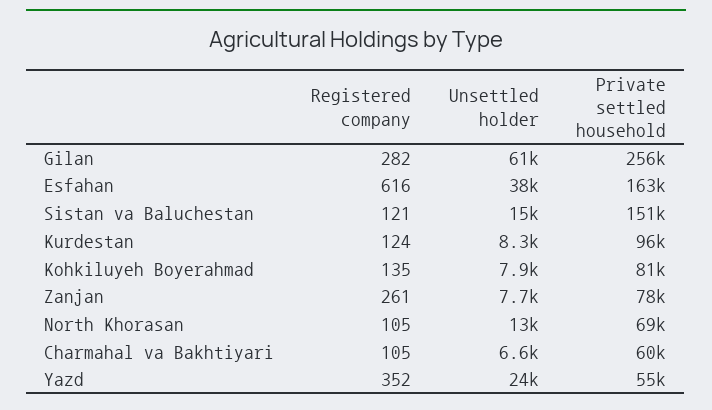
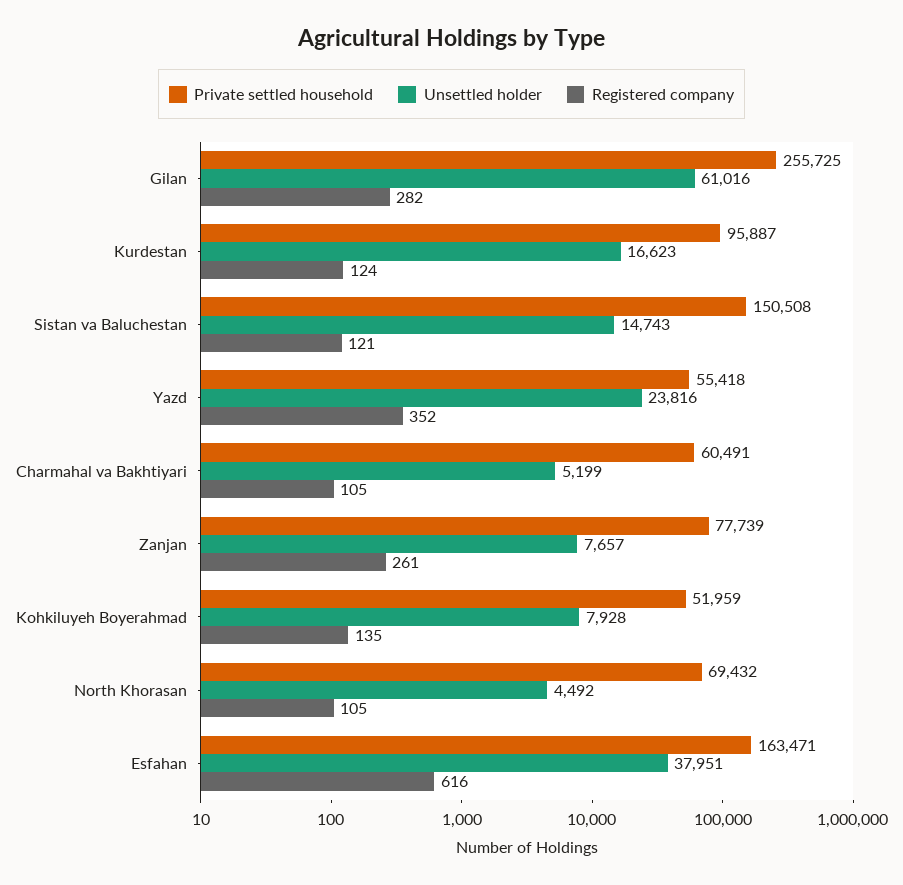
Unsettled holder, Kurdestan: 8300 -> 16623
Private settled household, Kohkiluyeh Boyerahmad: 81000 -> 51959
Unsettled holder, North Khorasan: 13000 -> 4492
Unsettled holder, Charmahal va Bakhtiyari: 6600 -> 5199

